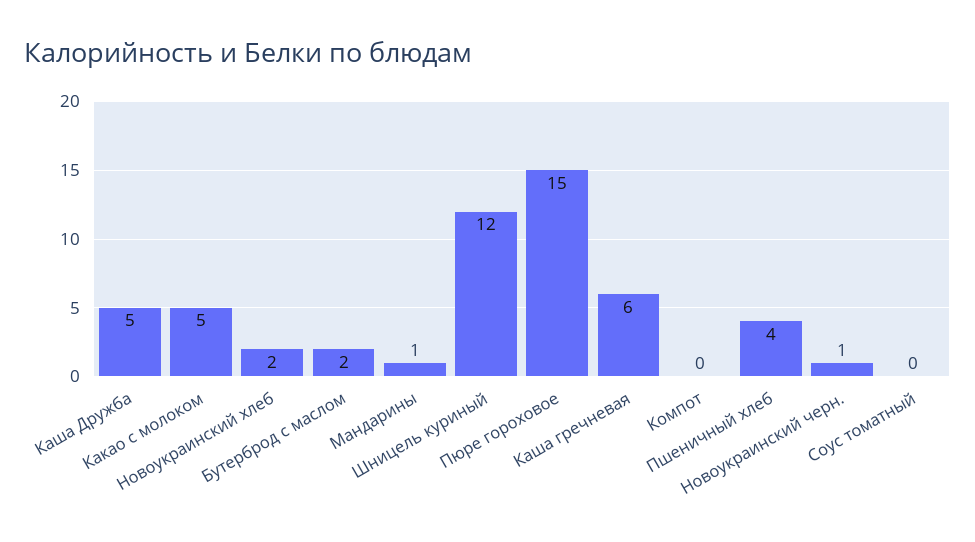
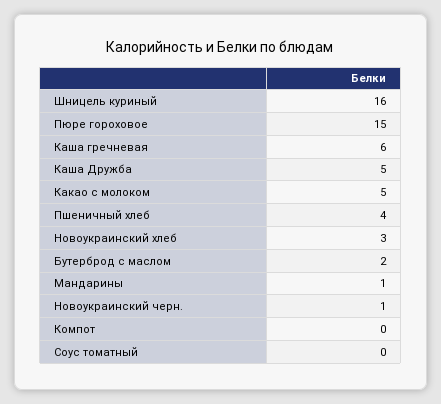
Новоукраинский хлеб: 2 -> 3
Шницель куриный: 12 -> 16

